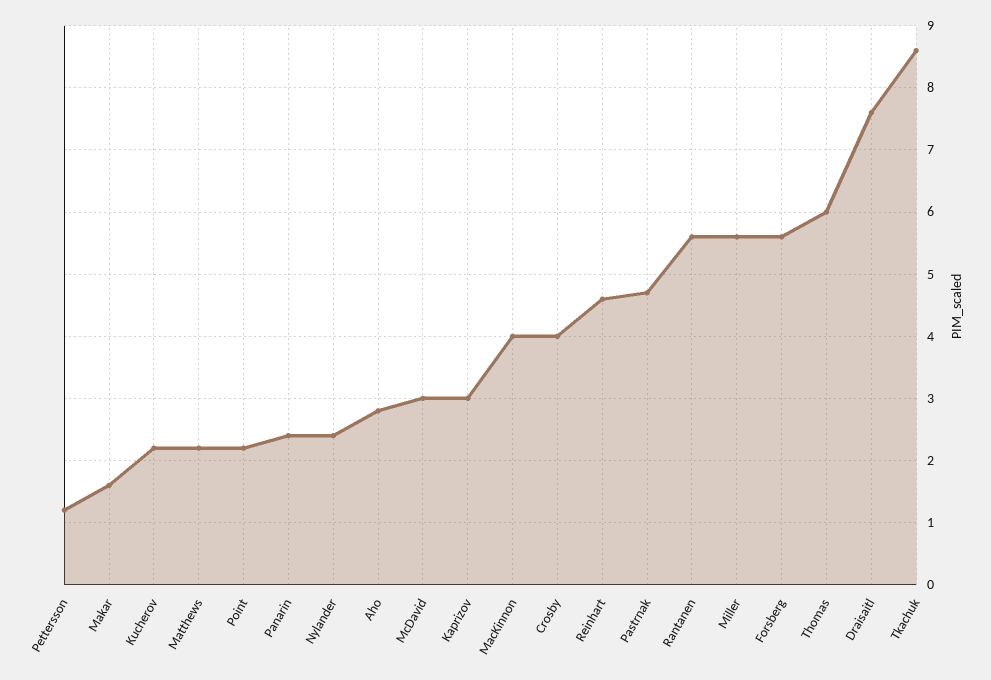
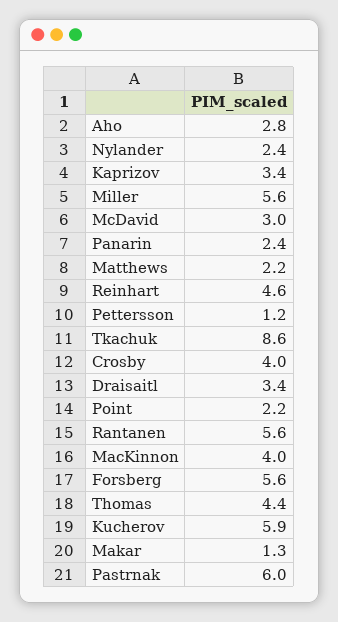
Makar: 1.6 -> 1.3
Kucherov: 2.2 -> 5.9
Kaprizov: 3 -> 3.4
Pastrnak: 4.7 -> 6
Thomas: 6 -> 4.4
Draisaitl: 7.6 -> 3.4

